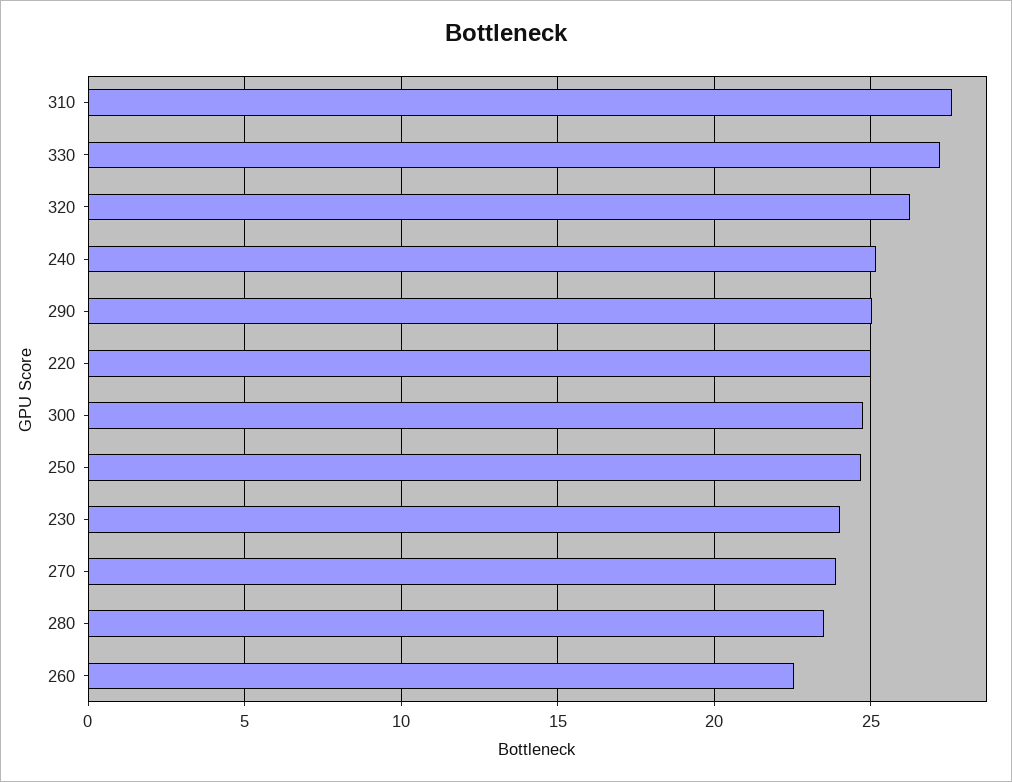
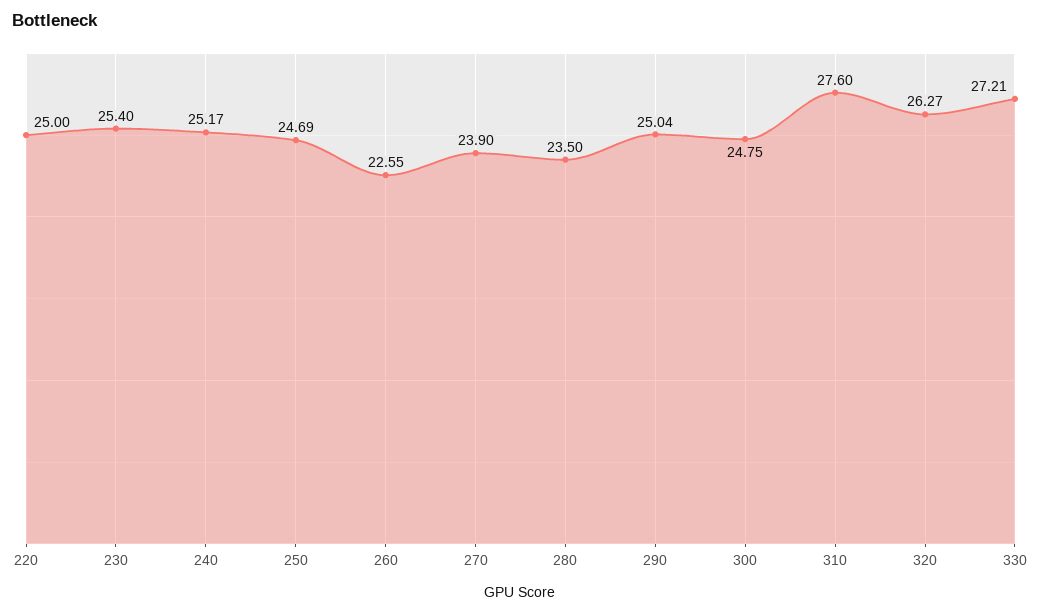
230: 24 -> 25.4

